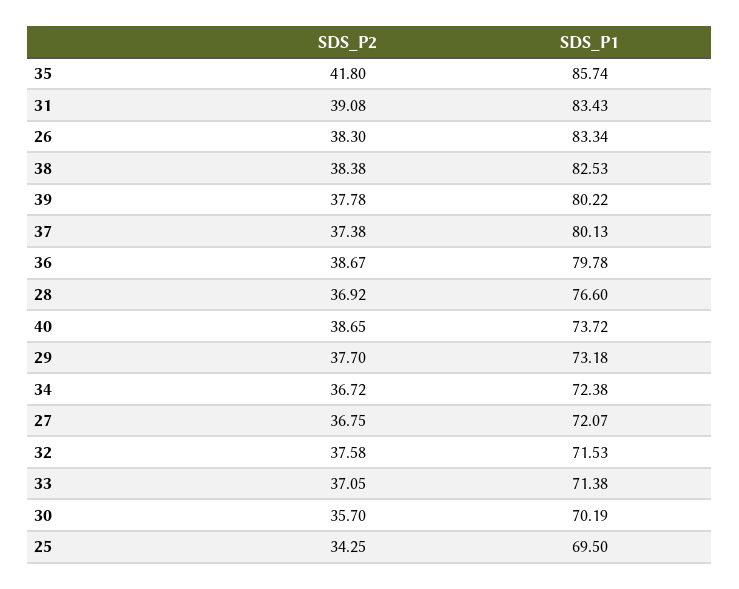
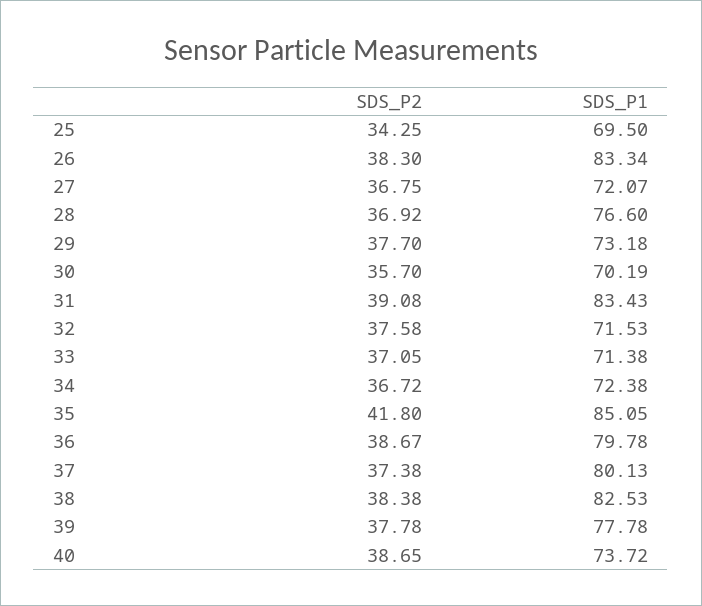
SDS_P1, 35: 85.74 -> 85.05
SDS_P1, 39: 80.22 -> 77.78

